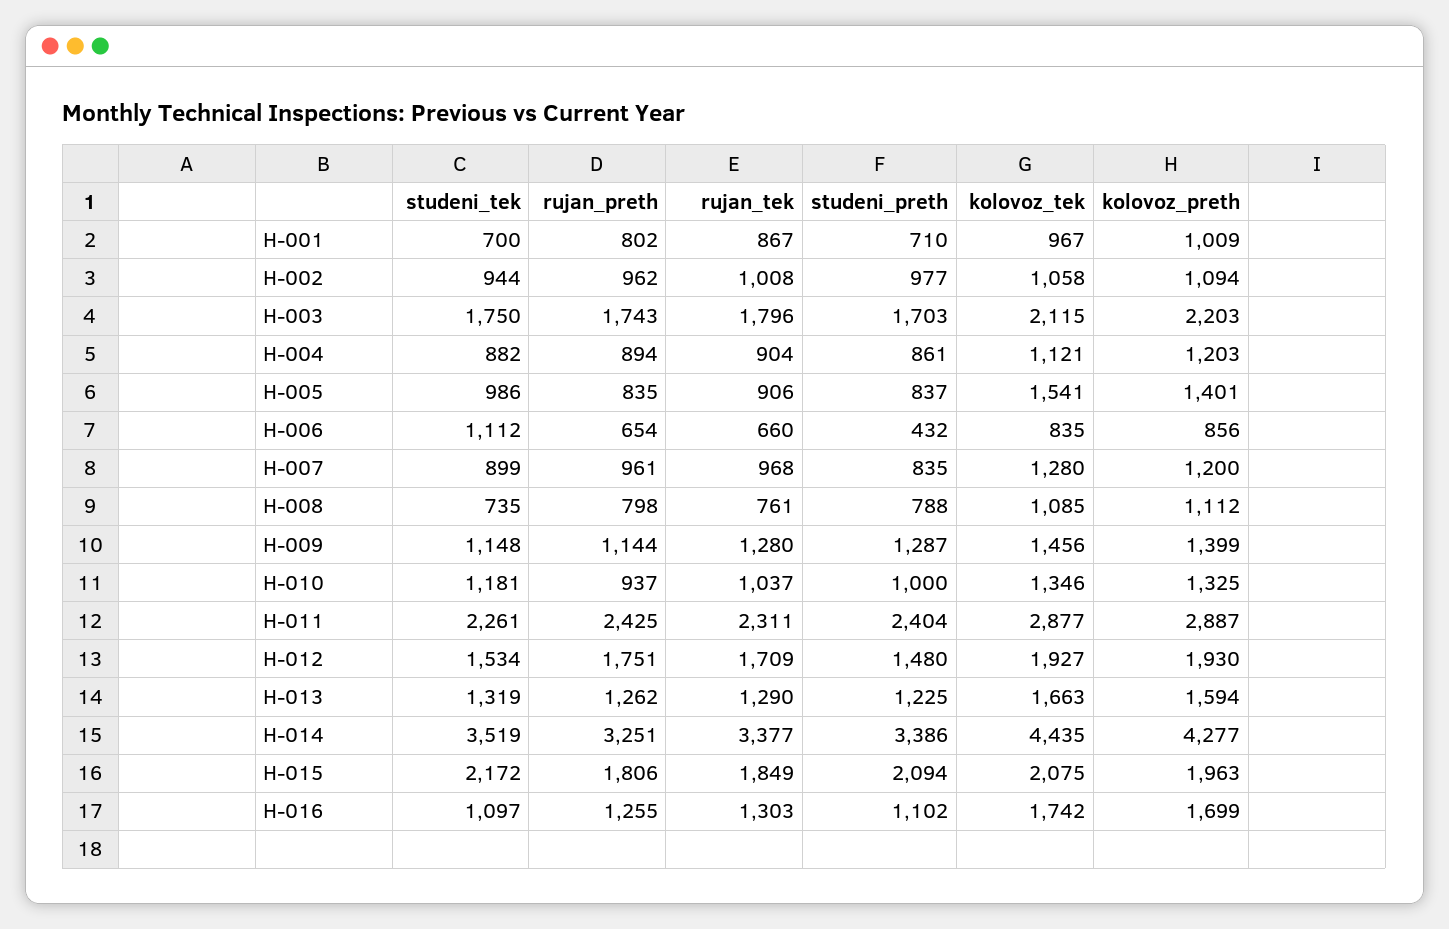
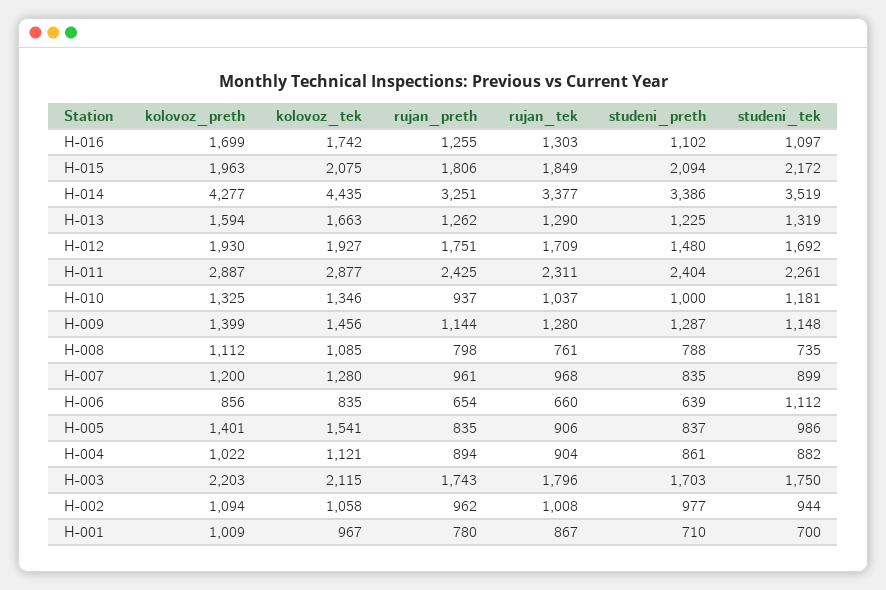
rujan_preth, H-001: 802 -> 780
kolovoz_preth, H-004: 1203 -> 1022
studeni_preth, H-006: 432 -> 639
studeni_tek, H-012: 1534 -> 1692

